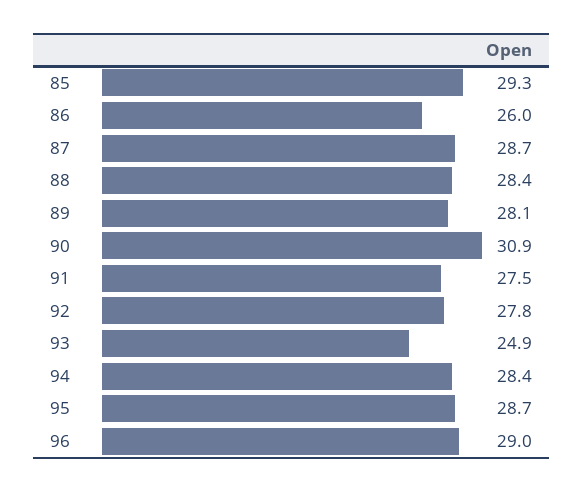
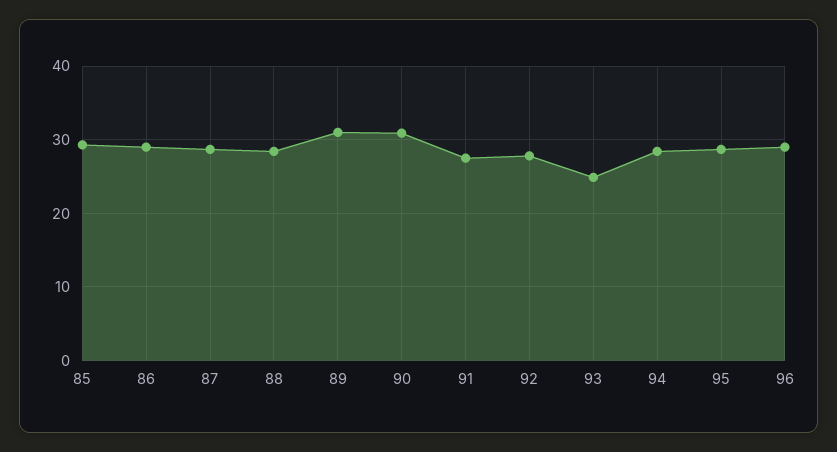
86: 26 -> 29
89: 28.1 -> 31

